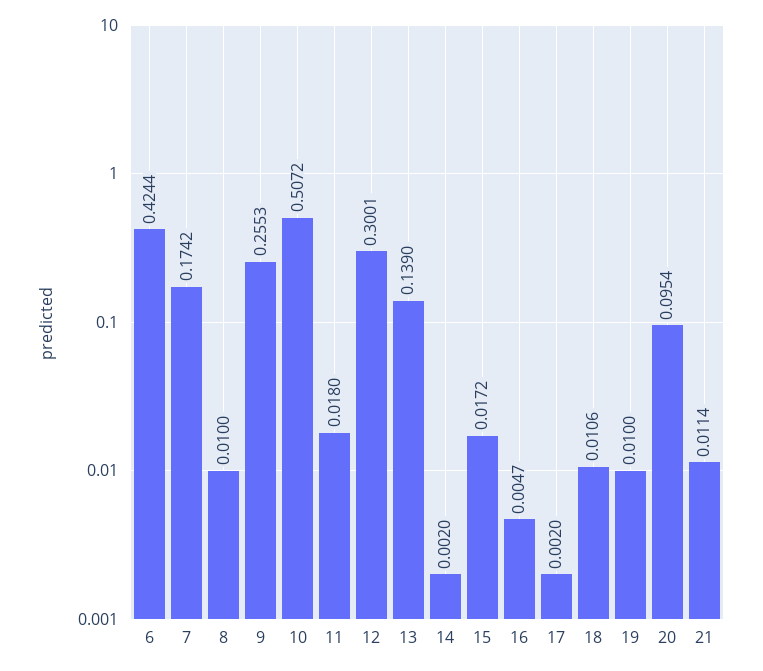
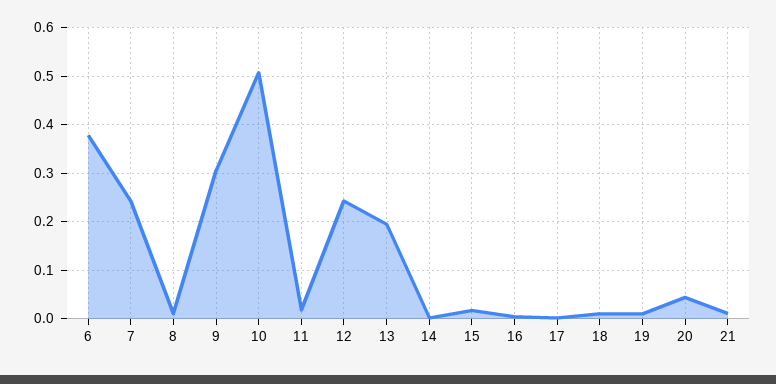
6: 0.4244 -> 0.38
7: 0.1742 -> 0.24
9: 0.2553 -> 0.3
12: 0.3001 -> 0.24
13: 0.139 -> 0.2
20: 0.0954 -> 0.04

